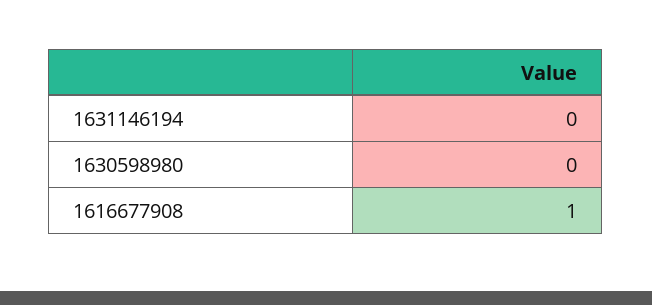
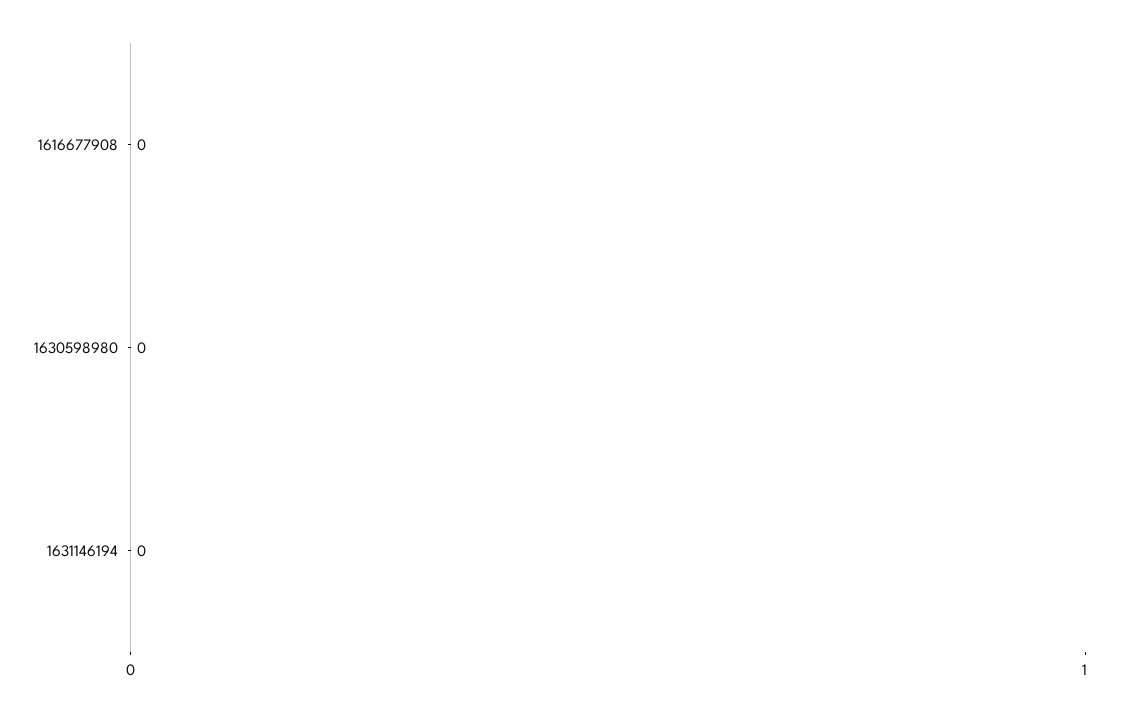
1616677908: 1 -> 0

